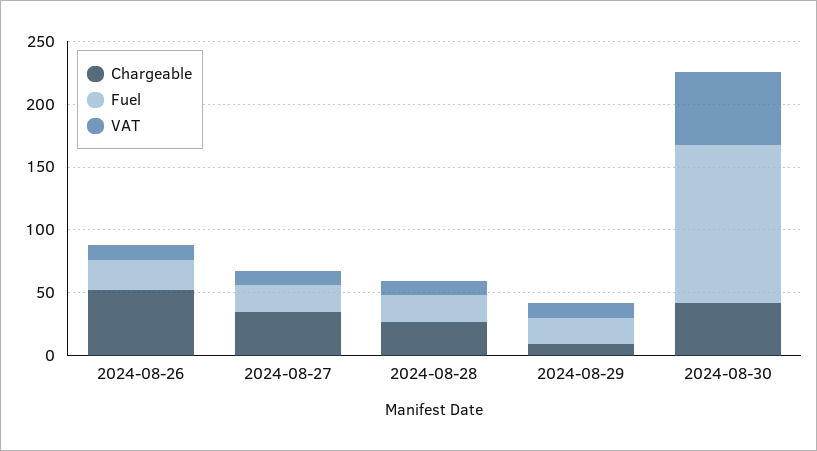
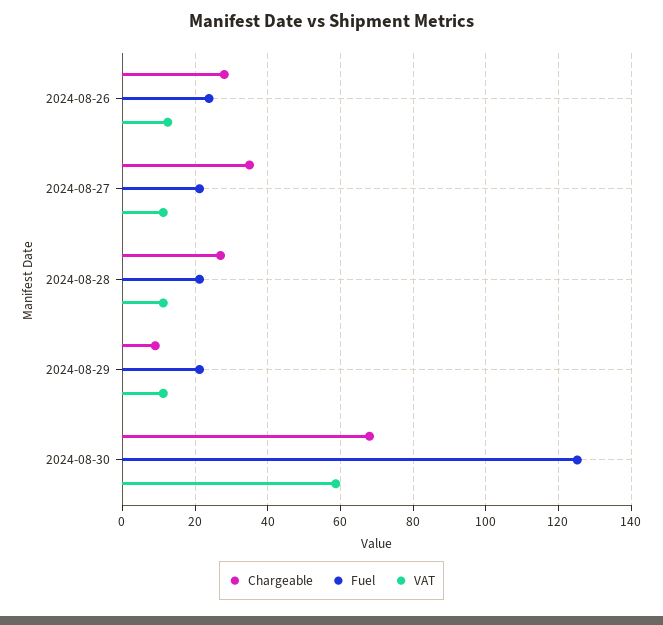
Chargeable, 2024-08-26: 50 -> 28
Chargeable, 2024-08-30: 40 -> 68

